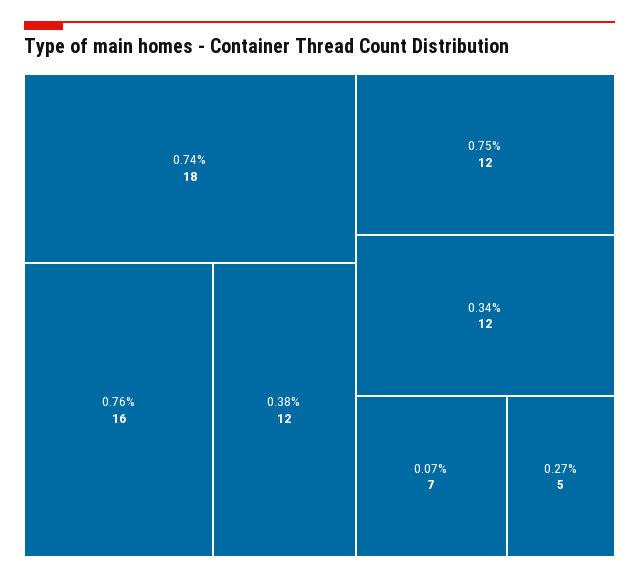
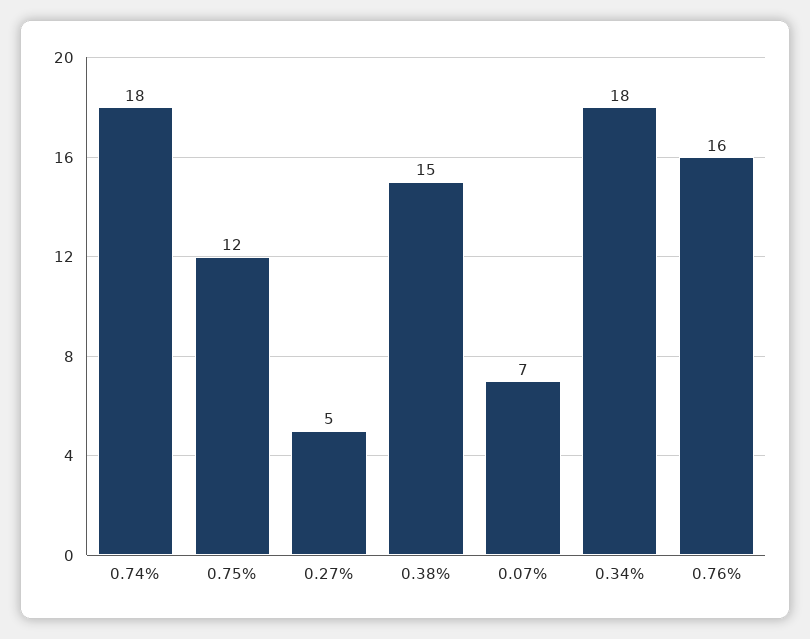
0.38%: 12 -> 15
0.34%: 12 -> 18

